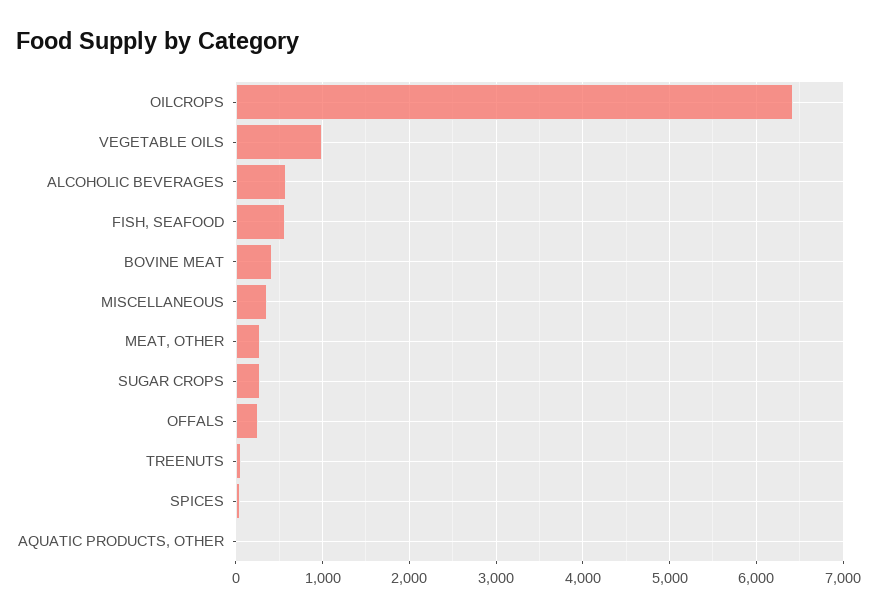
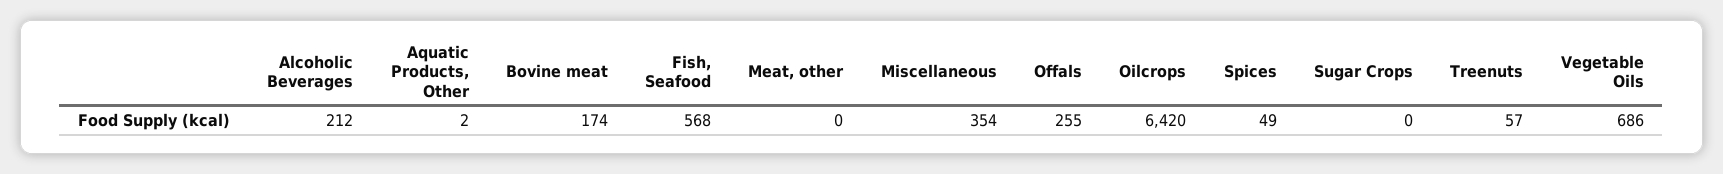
VEGETABLE OILS: 1000 -> 686
ALCOHOLIC BEVERAGES: 600 -> 212
BOVINE MEAT: 400 -> 174
MEAT, OTHER: 300 -> 0
SUGAR CROPS: 300 -> 0

